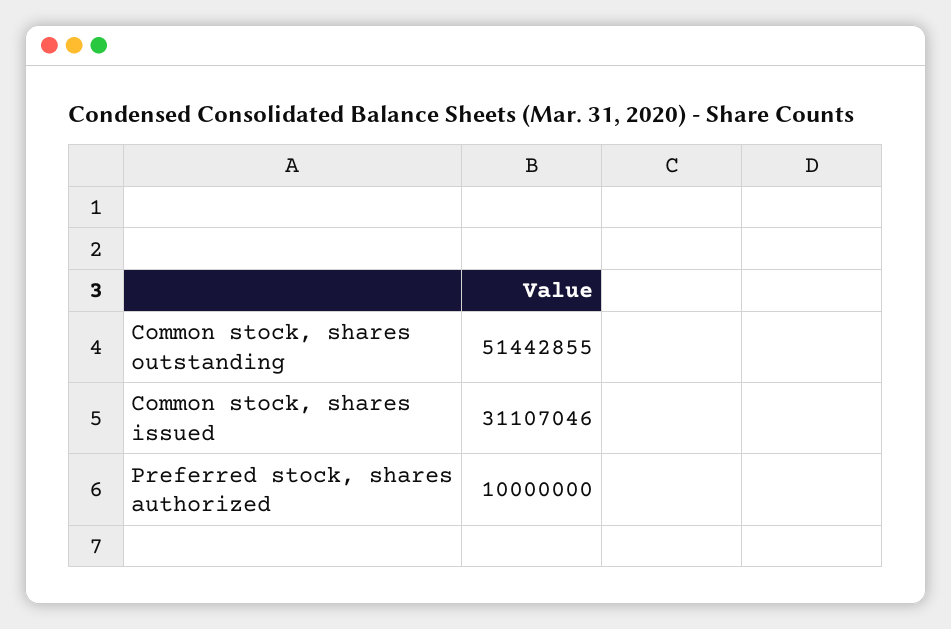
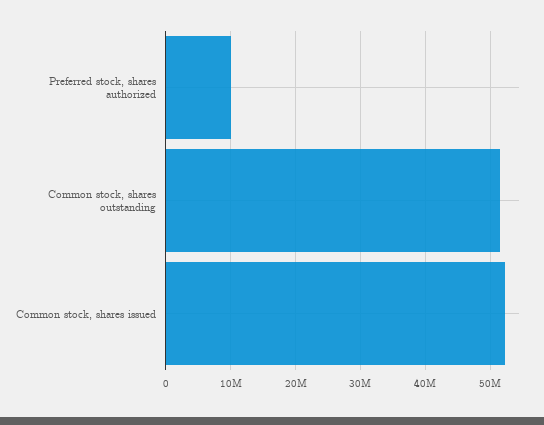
Common stock, shares issued: 31107046 -> 52000000

